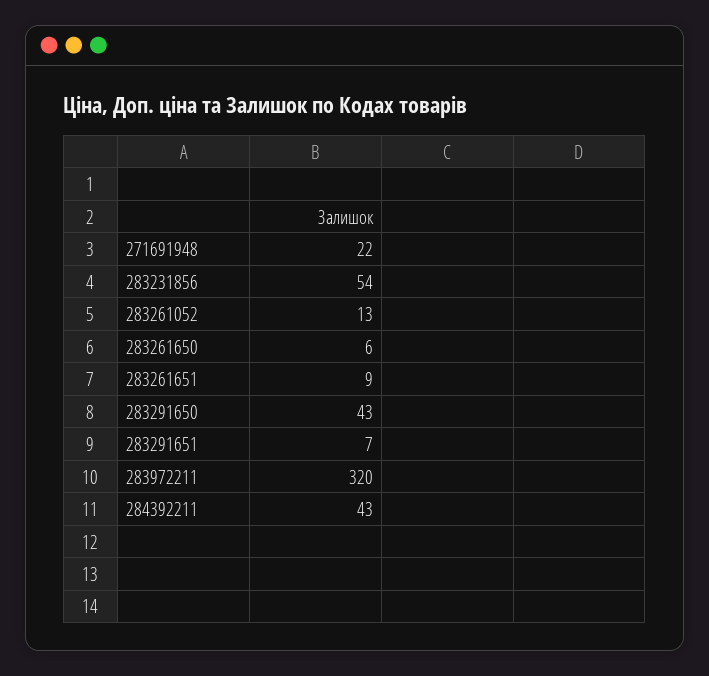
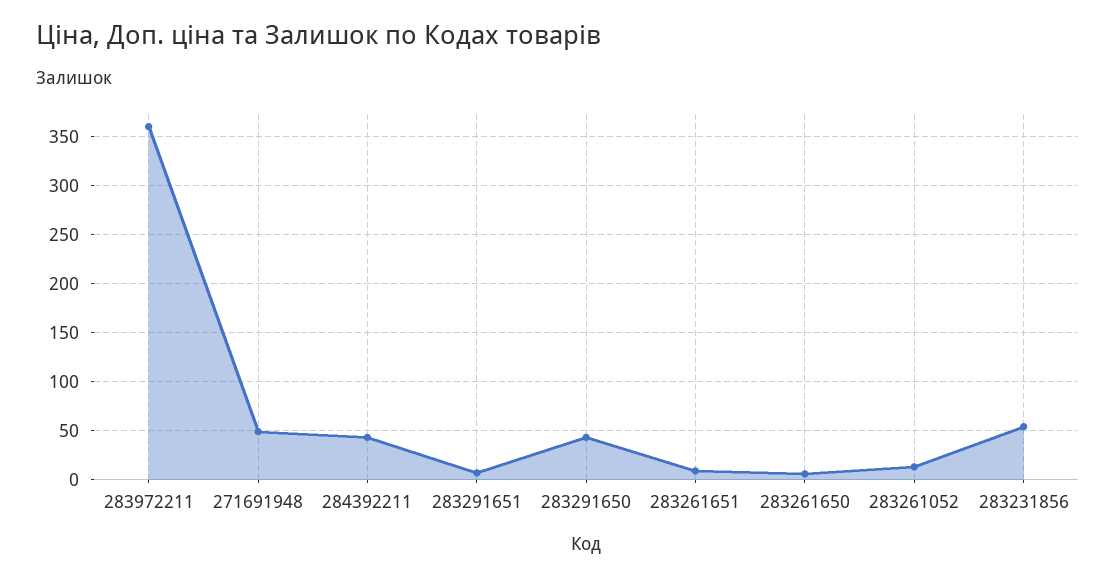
271691948: 22 -> 50
283972211: 320 -> 360

